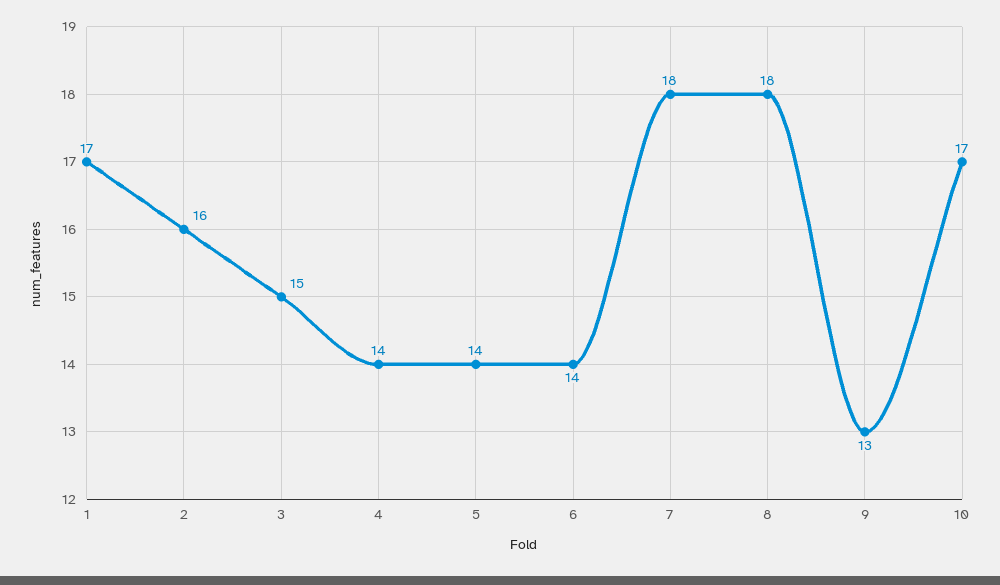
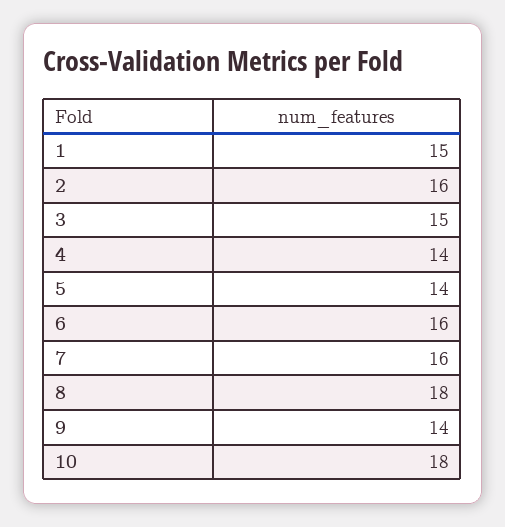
1: 17 -> 15
6: 14 -> 16
7: 18 -> 16
9: 13 -> 14
10: 17 -> 18

